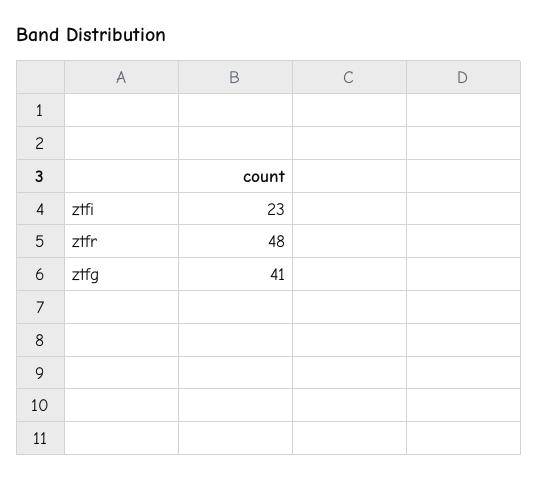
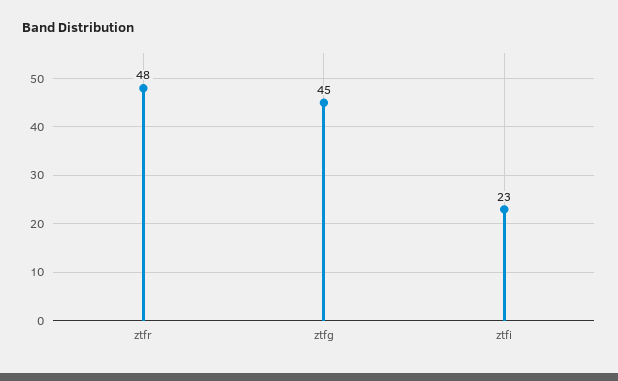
ztfg: 41 -> 45

